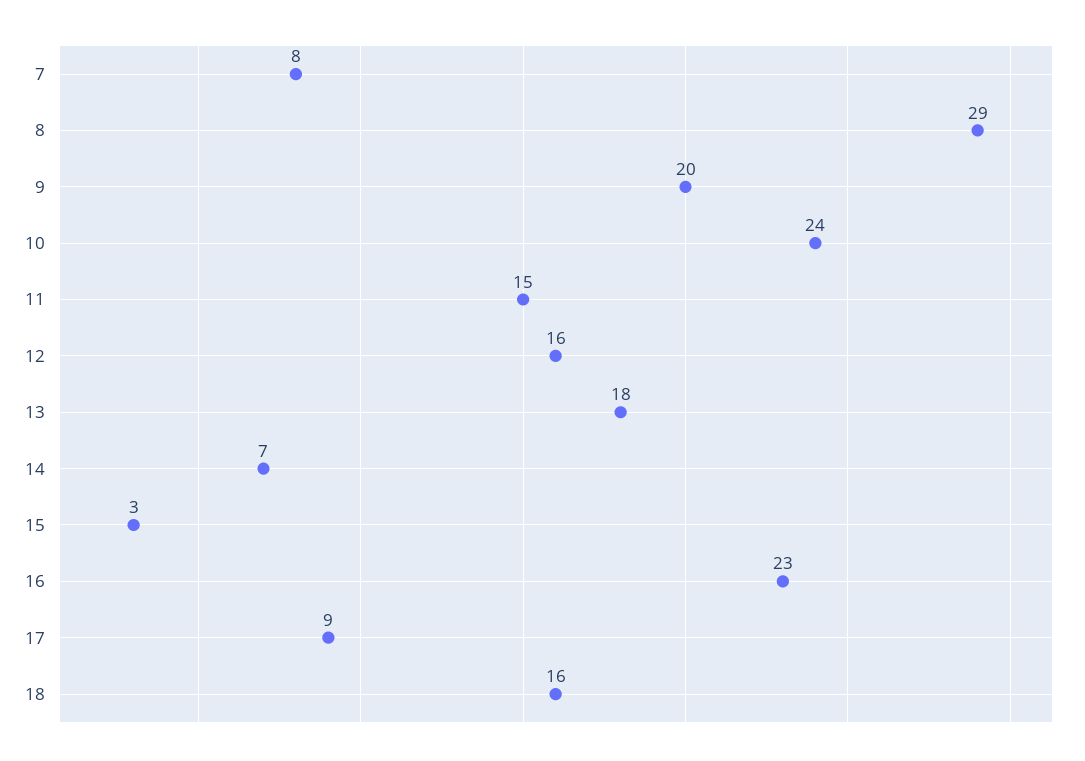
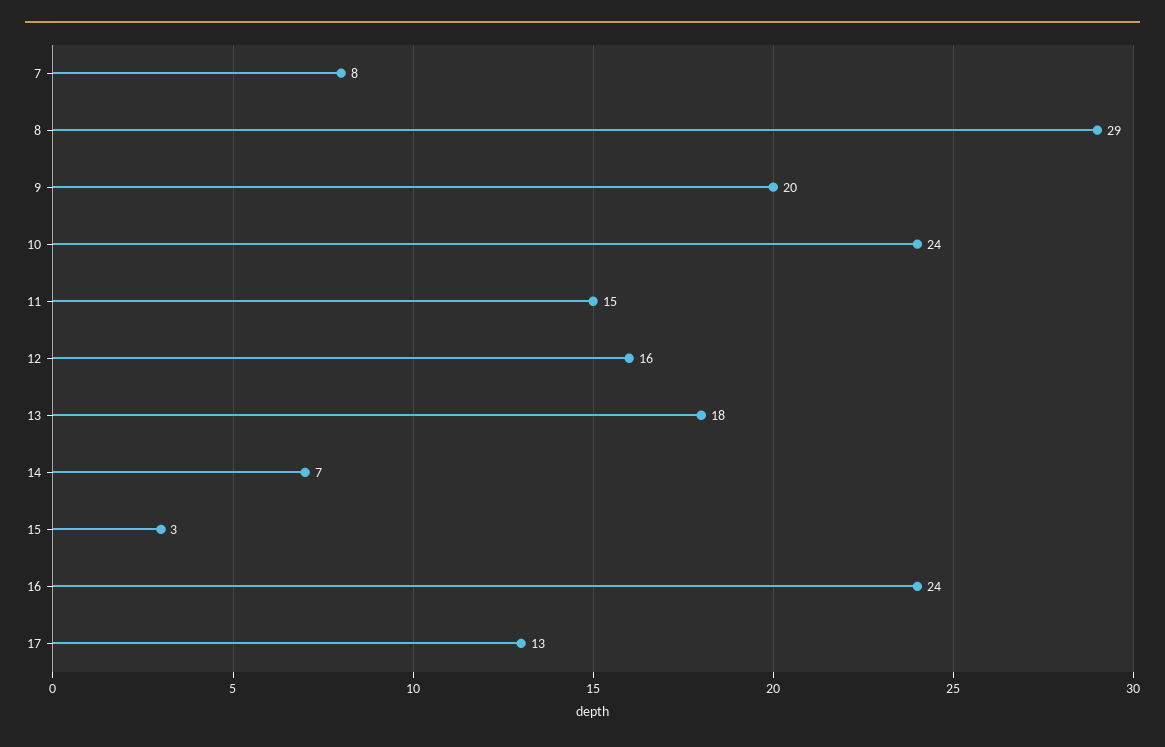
16: 23 -> 24
17: 9 -> 13
18: 16 -> none

